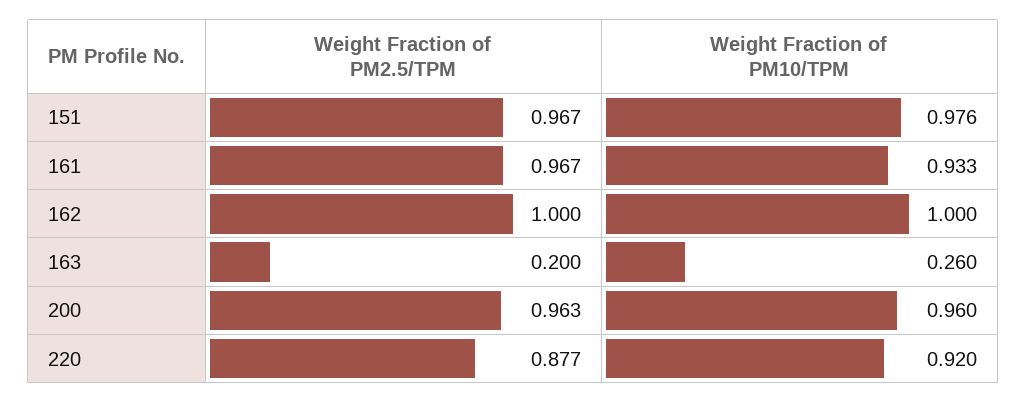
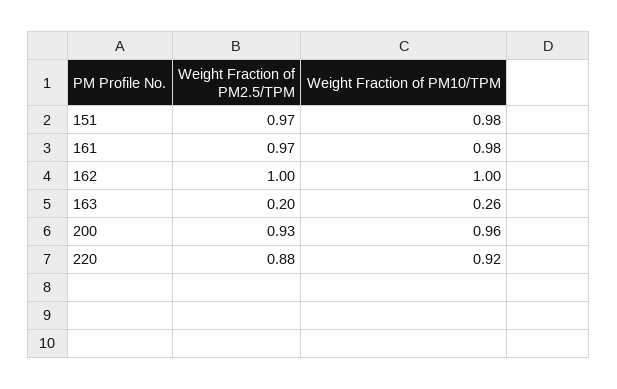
Weight Fraction of PM10/TPM, 161: 0.933 -> 0.98
Weight Fraction of PM2.5/TPM, 200: 0.963 -> 0.93

